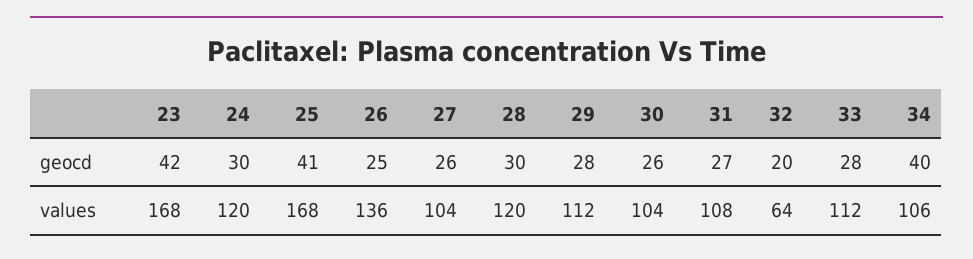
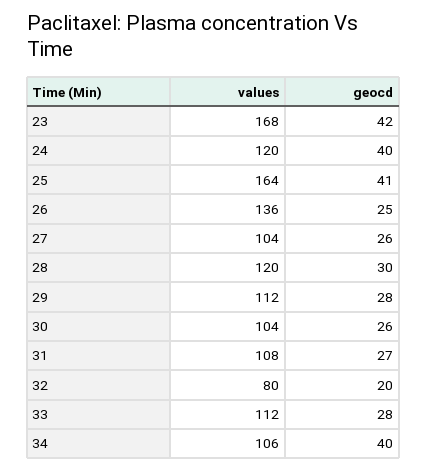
24, geocd: 30 -> 40
25, values: 168 -> 164
32, values: 64 -> 80

